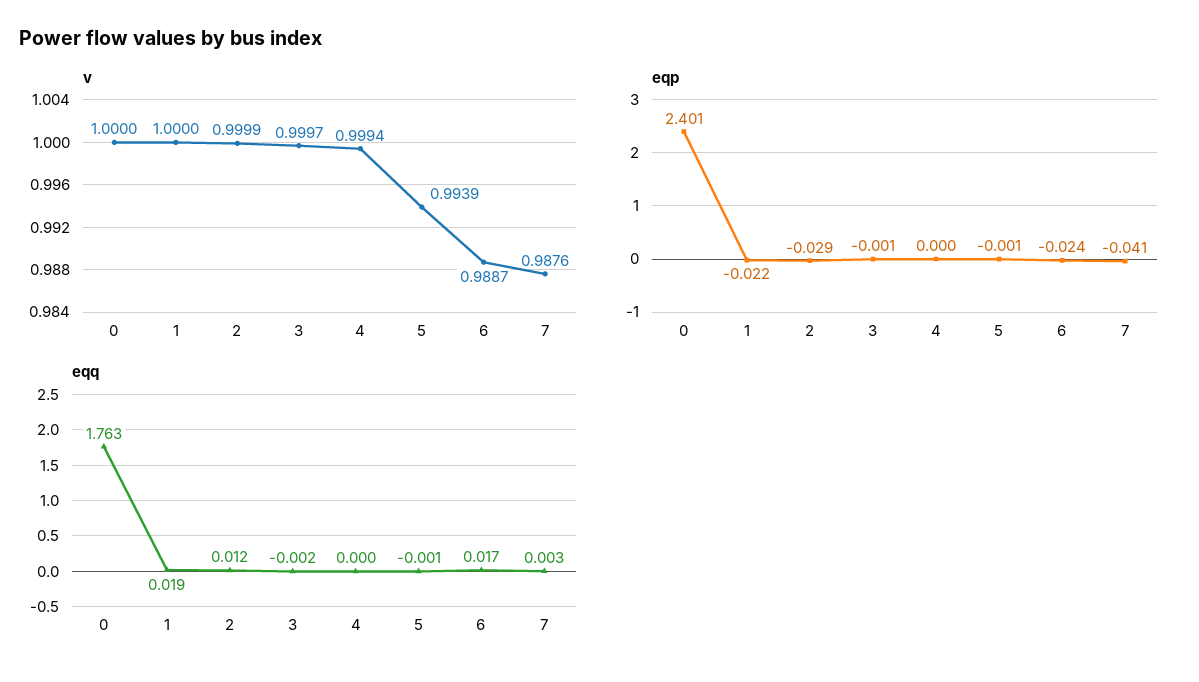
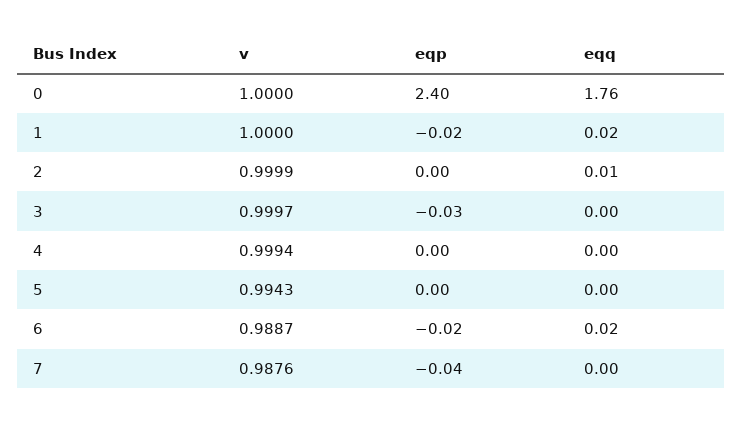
v, 5: 0.9939 -> 0.9943
eqp, 2: -0.029 -> 0
eqp, 3: -0.001 -> -0.03

